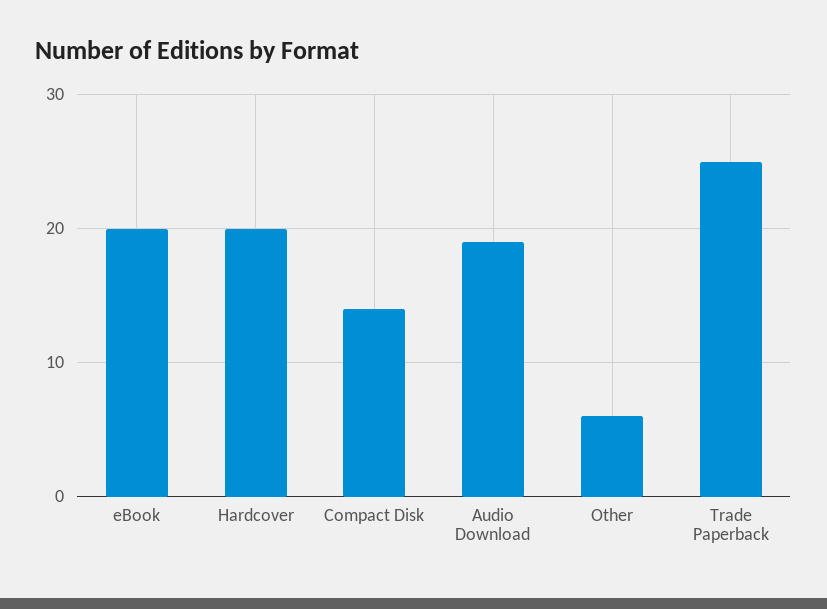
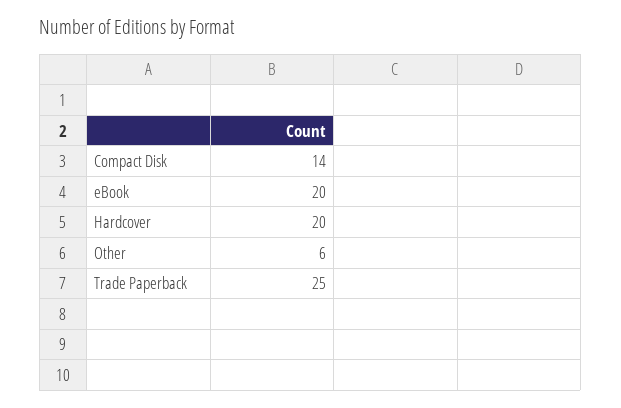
Audio Download: 19 -> none

